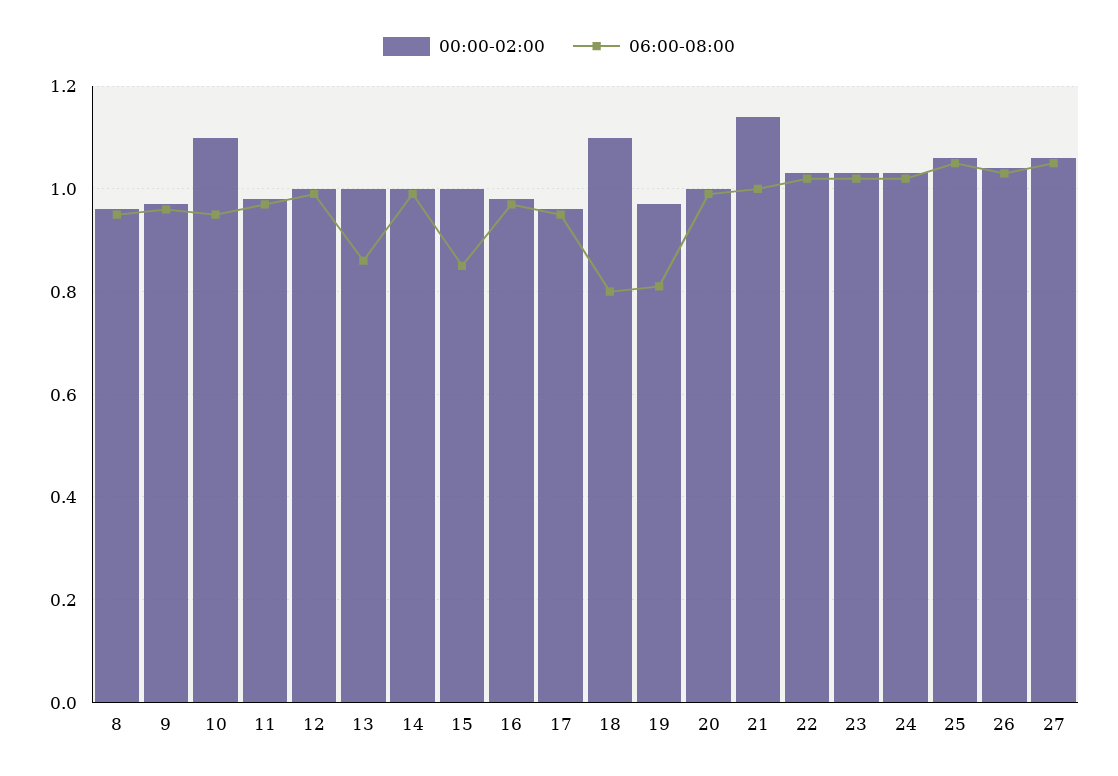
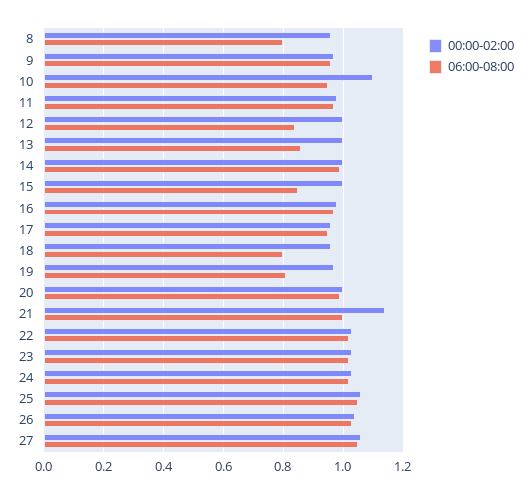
06:00-08:00, 8: 0.95 -> 0.8
06:00-08:00, 12: 1 -> 0.85
00:00-02:00, 18: 1.1 -> 0.95

